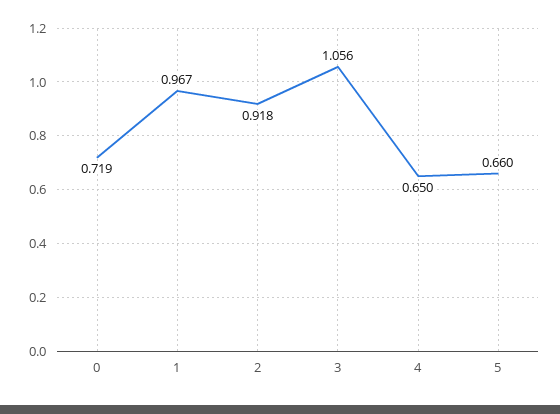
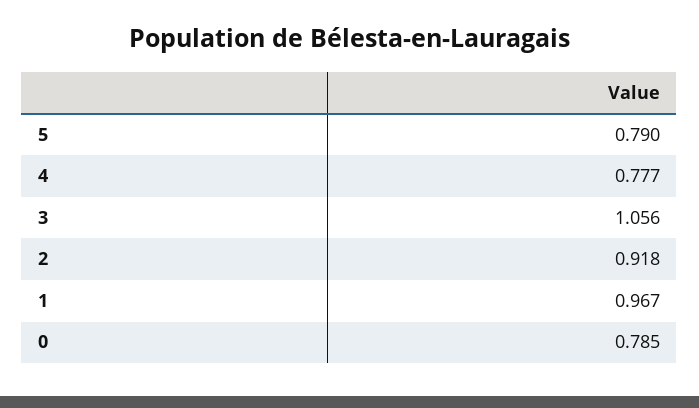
0: 0.719 -> 0.785
4: 0.65 -> 0.777
5: 0.66 -> 0.79

